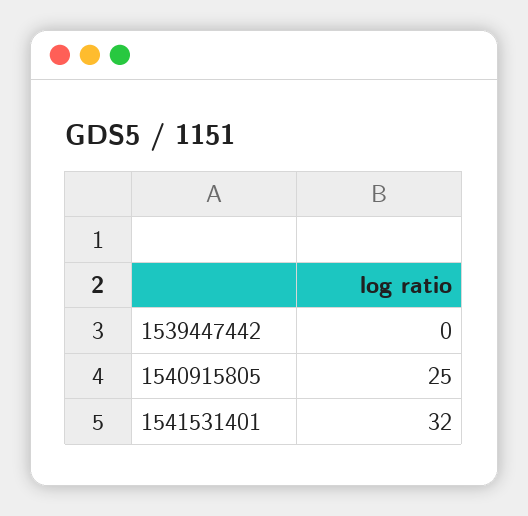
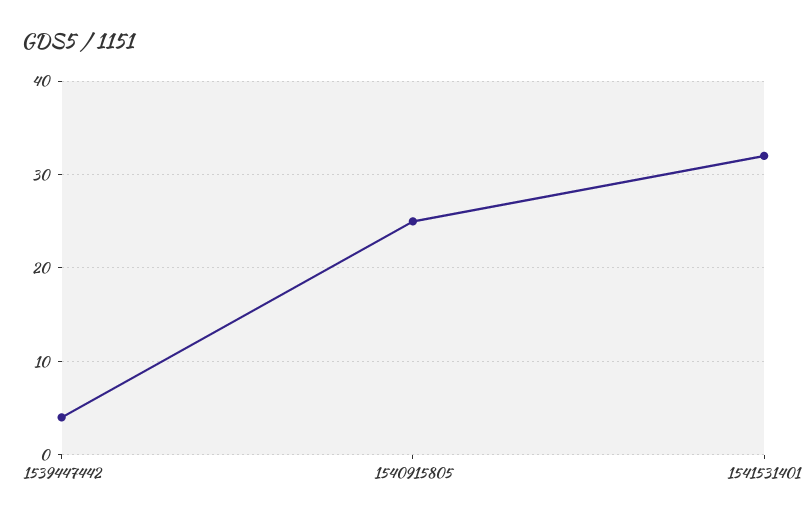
1539447442: 0 -> 4

